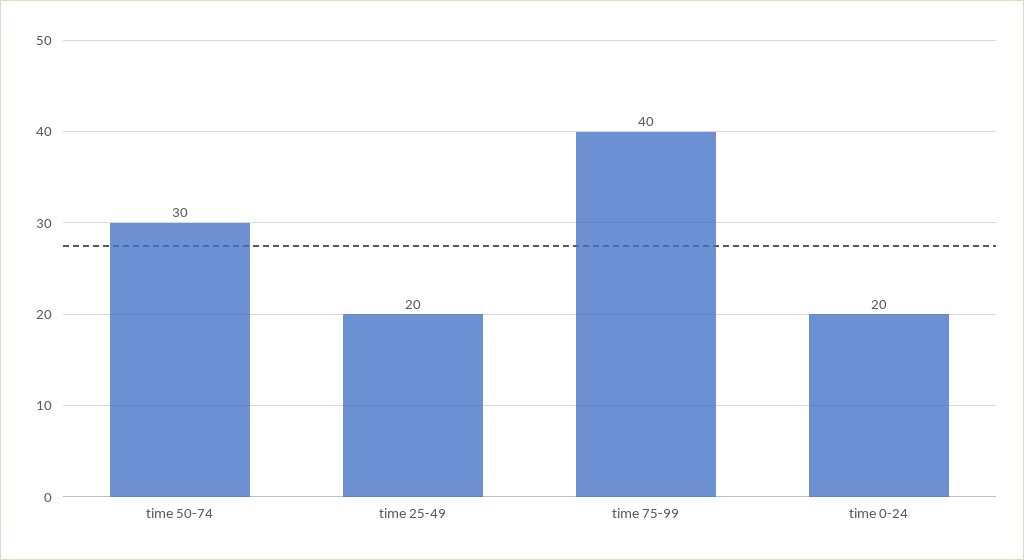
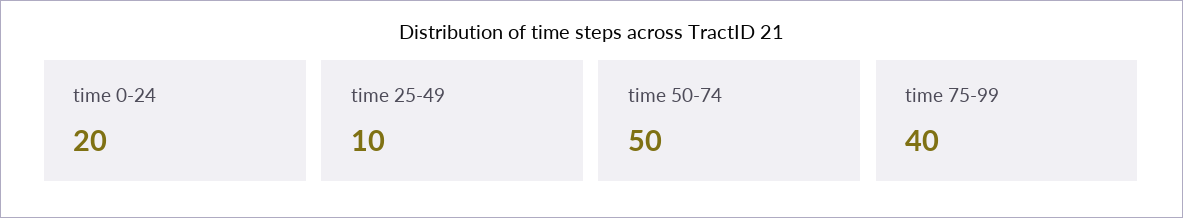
time 50-74: 30 -> 50
time 25-49: 20 -> 10

